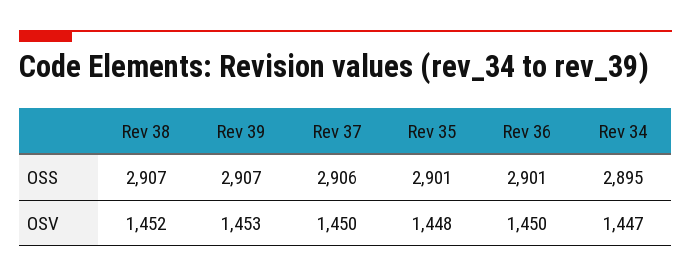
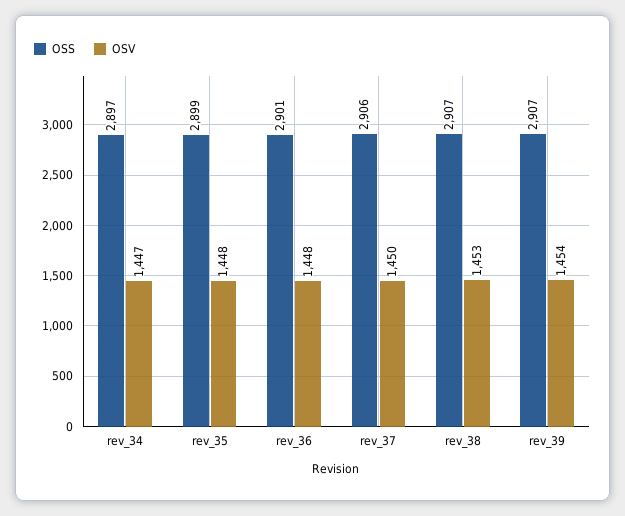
OSS, Rev 35: 2901 -> 2899
OSS, Rev 34: 2895 -> 2897
OSV, Rev 38: 1452 -> 1453
OSV, Rev 39: 1453 -> 1454
OSV, Rev 36: 1450 -> 1448

